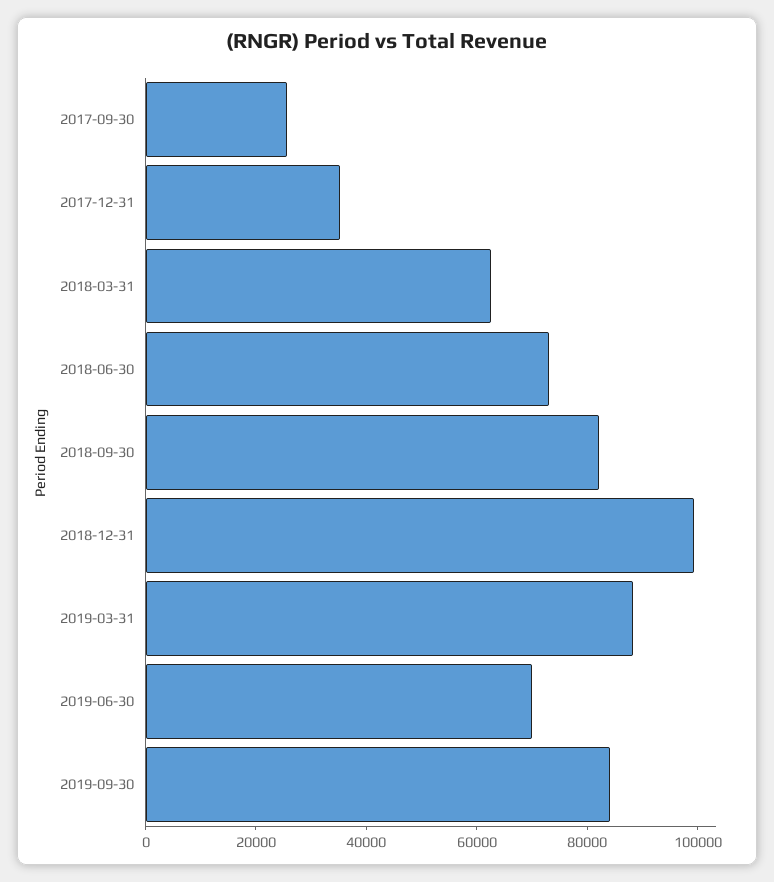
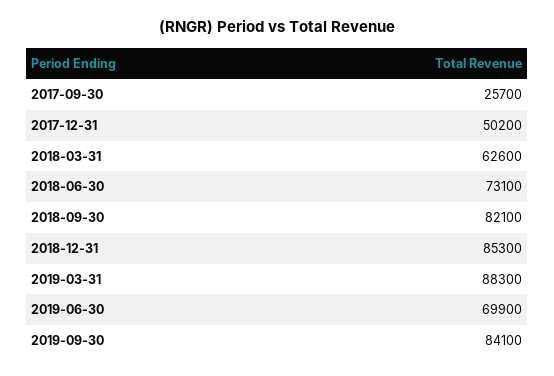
2017-12-31: 35000 -> 50200
2018-12-31: 100000 -> 85300

